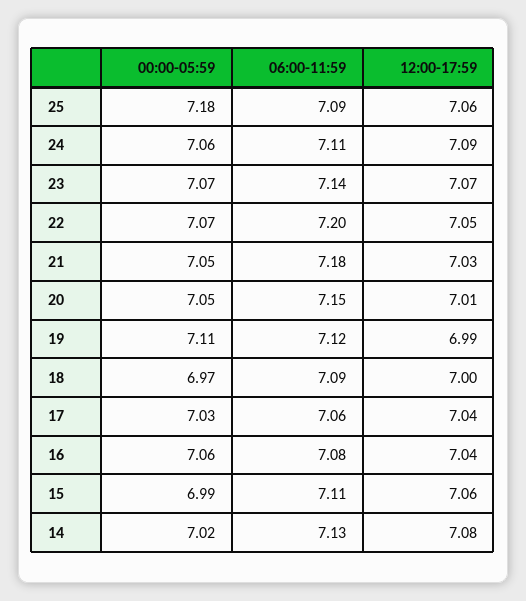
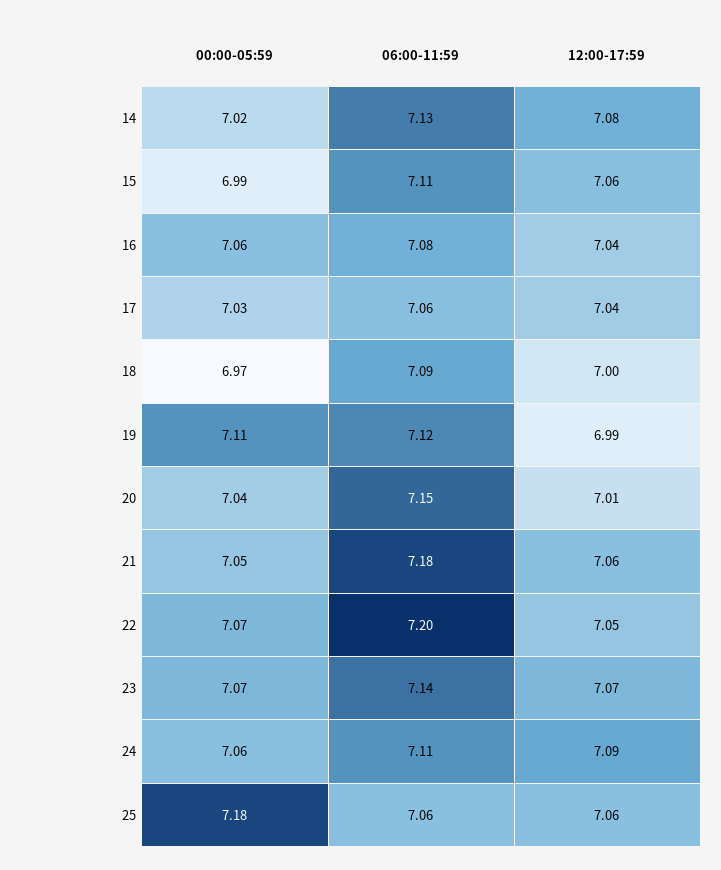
06:00-11:59, 25: 7.09 -> 7.06
12:00-17:59, 21: 7.03 -> 7.06
00:00-05:59, 20: 7.05 -> 7.04

